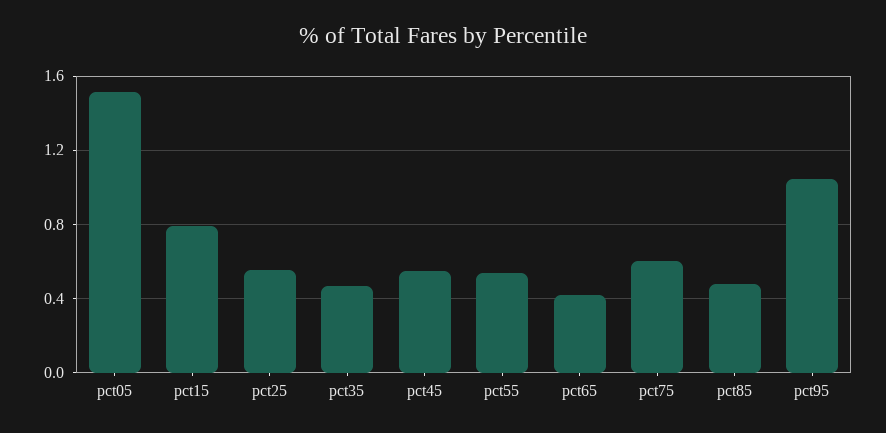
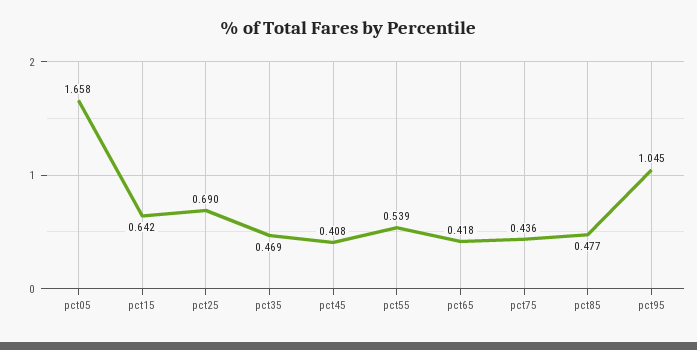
pct05: 1.5 -> 1.658
pct15: 0.8 -> 0.642
pct25: 0.55 -> 0.69
pct45: 0.55 -> 0.408
pct75: 0.6 -> 0.436

